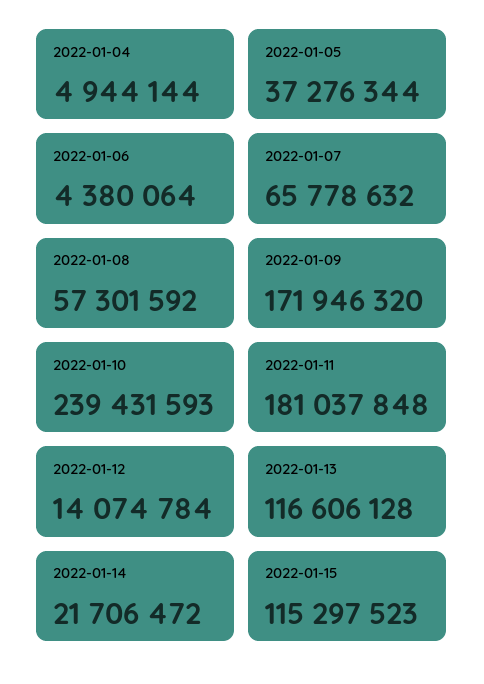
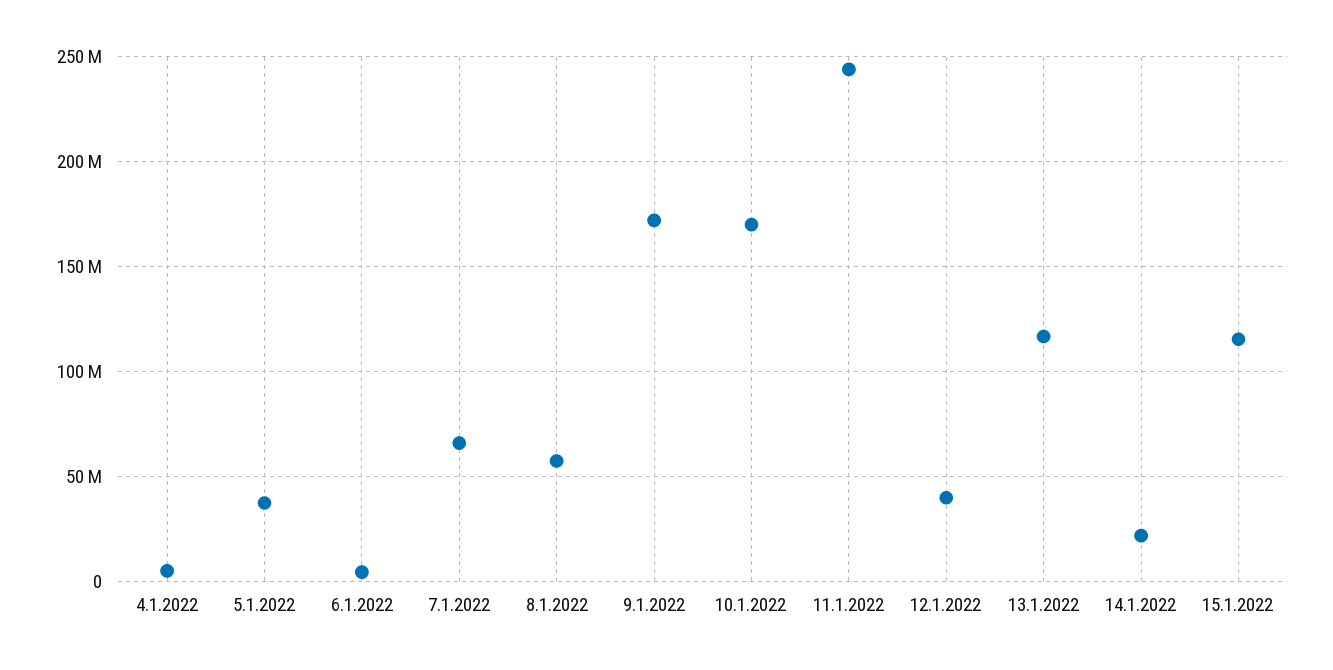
2022-01-10: 239431593 -> 170000000
2022-01-11: 181037848 -> 245000000
2022-01-12: 14074784 -> 40000000

